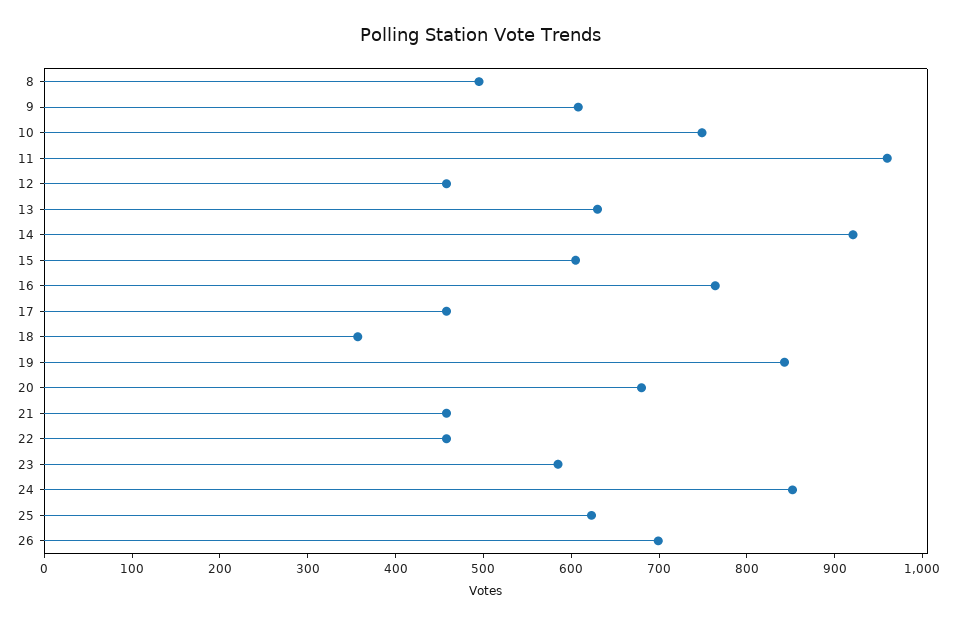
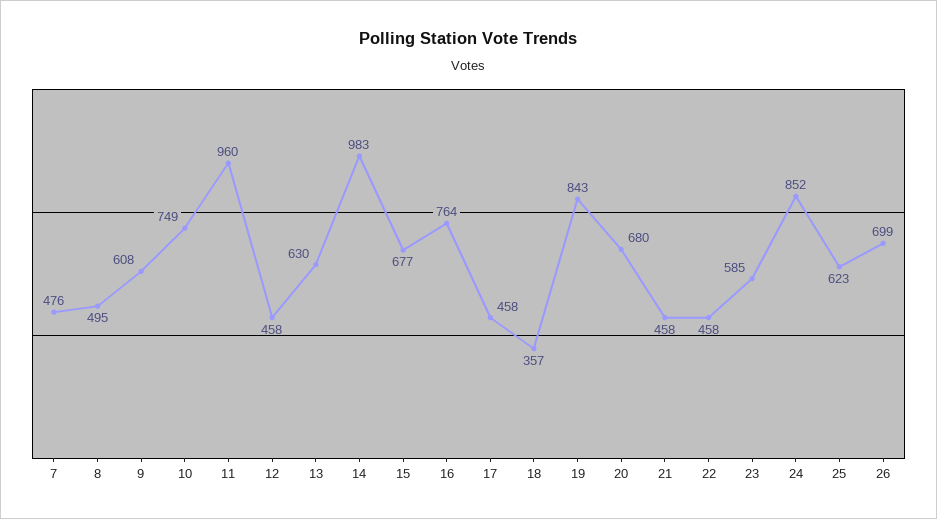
14: 920 -> 983
15: 600 -> 677
7: none -> 476

